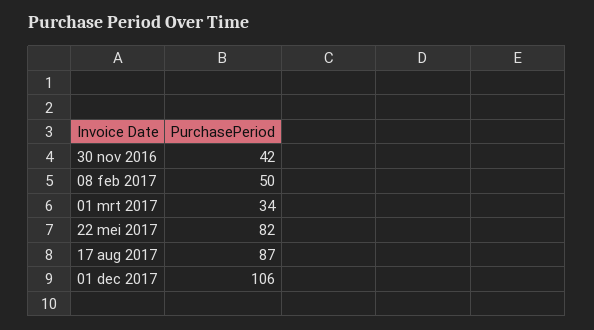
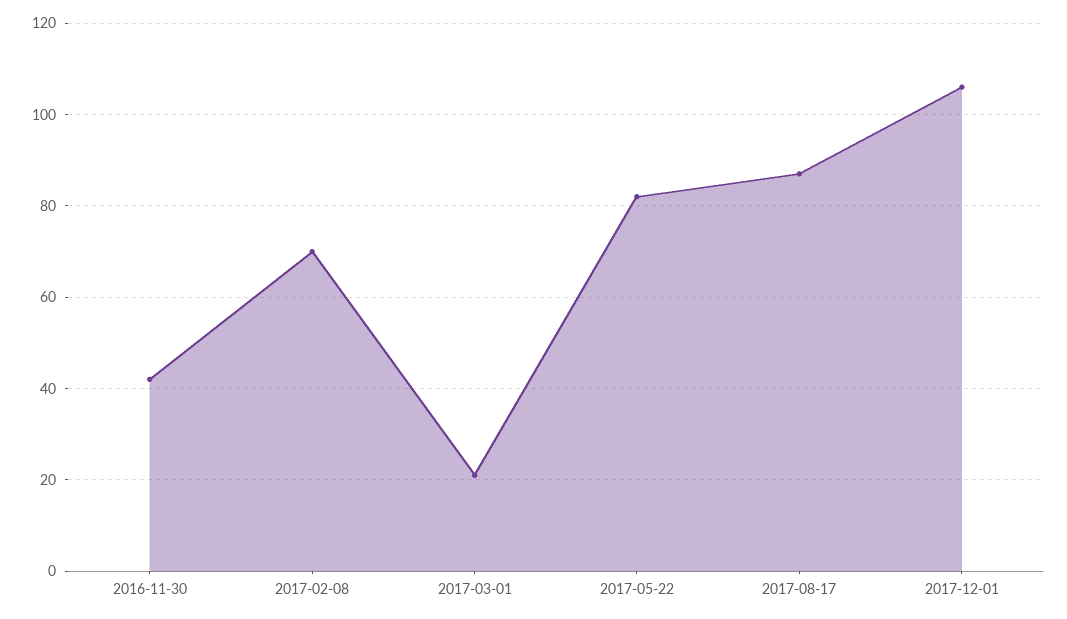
08 feb 2017: 50 -> 70
01 mrt 2017: 34 -> 20

